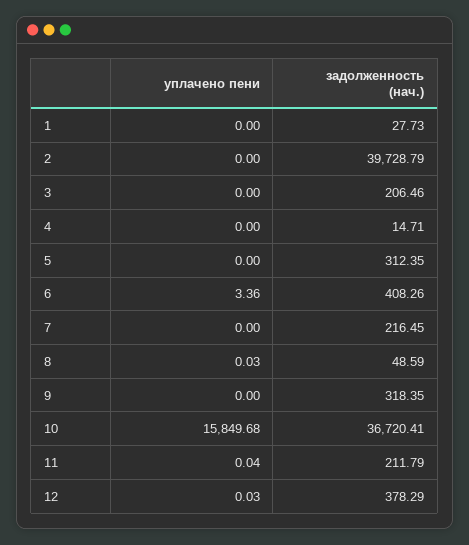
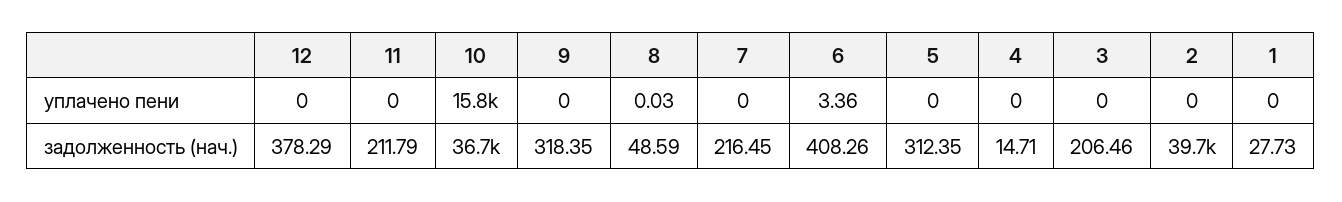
уплачено пени, 11: 0.04 -> 0
уплачено пени, 12: 0.03 -> 0

